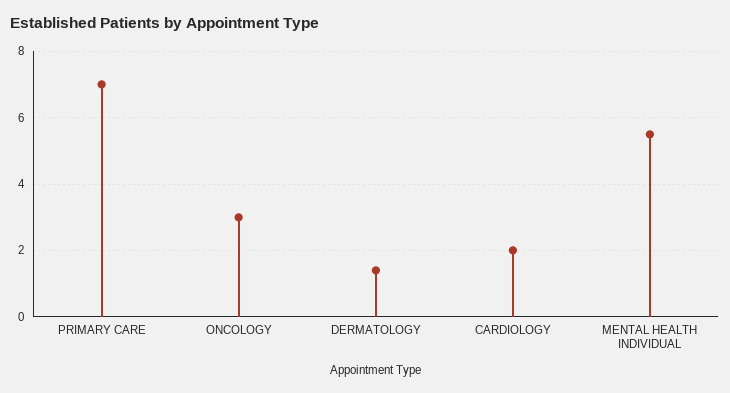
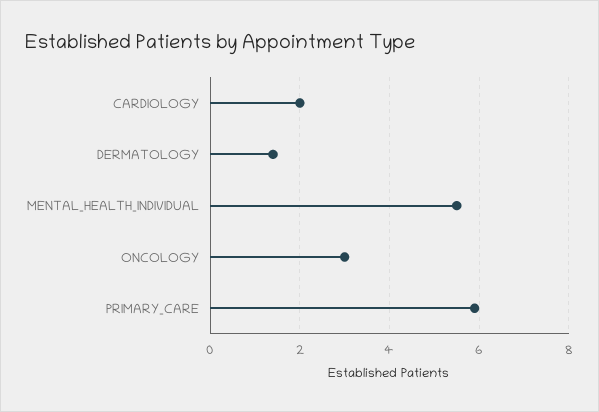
PRIMARY CARE: 7 -> 6

